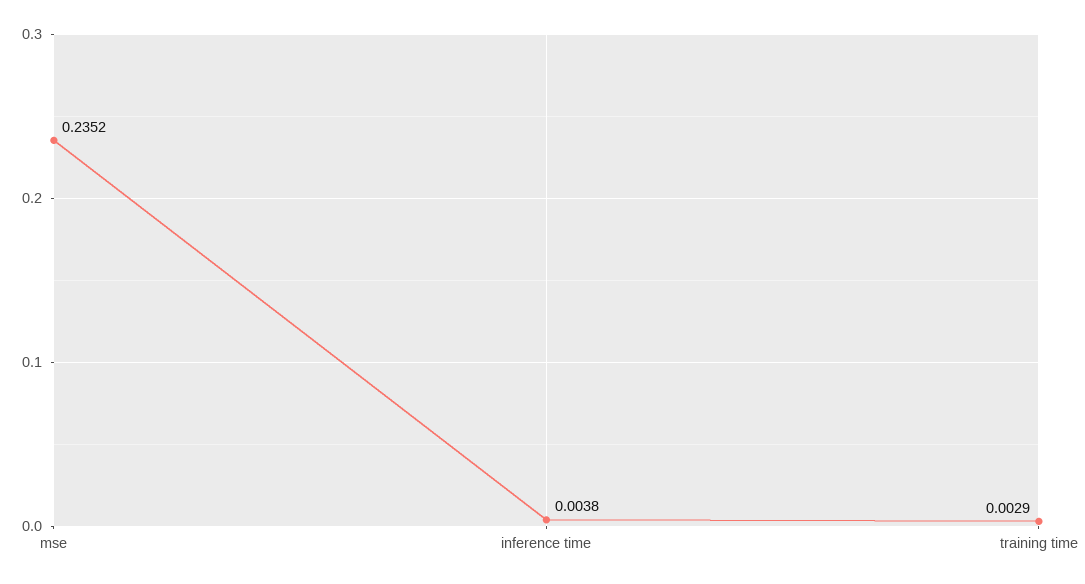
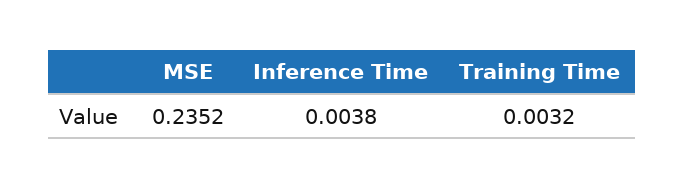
training time: 0.0029 -> 0.0032

